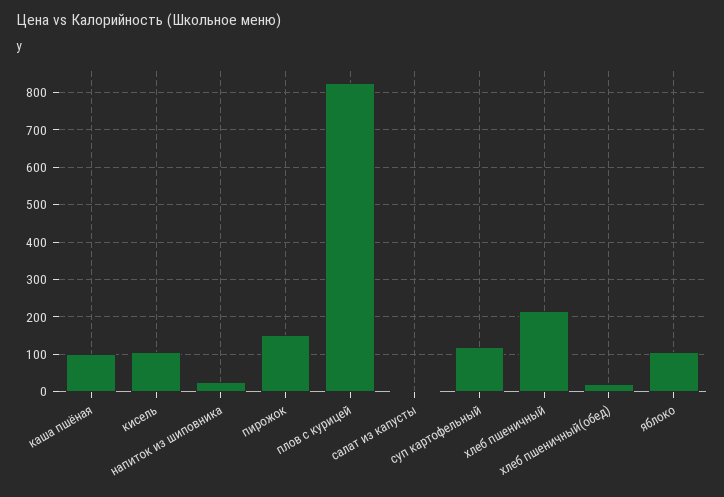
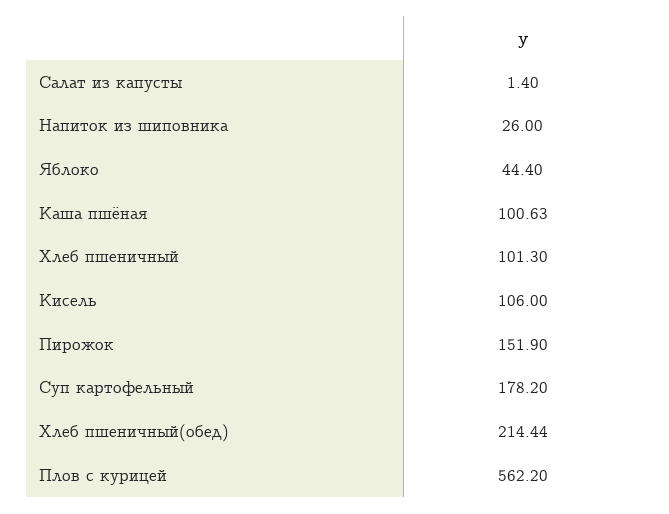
плов с курицей: 820 -> 562.2
суп картофельный: 120 -> 178.2
хлеб пшеничный: 220 -> 101.3
хлеб пшеничный(обед): 20 -> 214.44
яблоко: 100 -> 44.4

